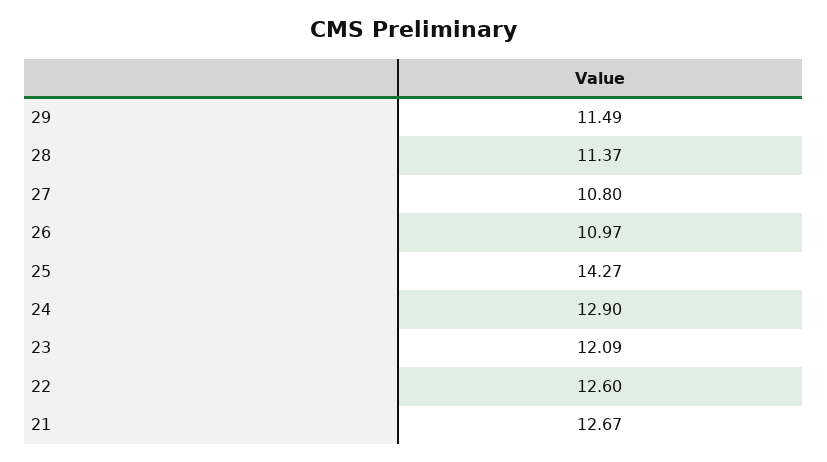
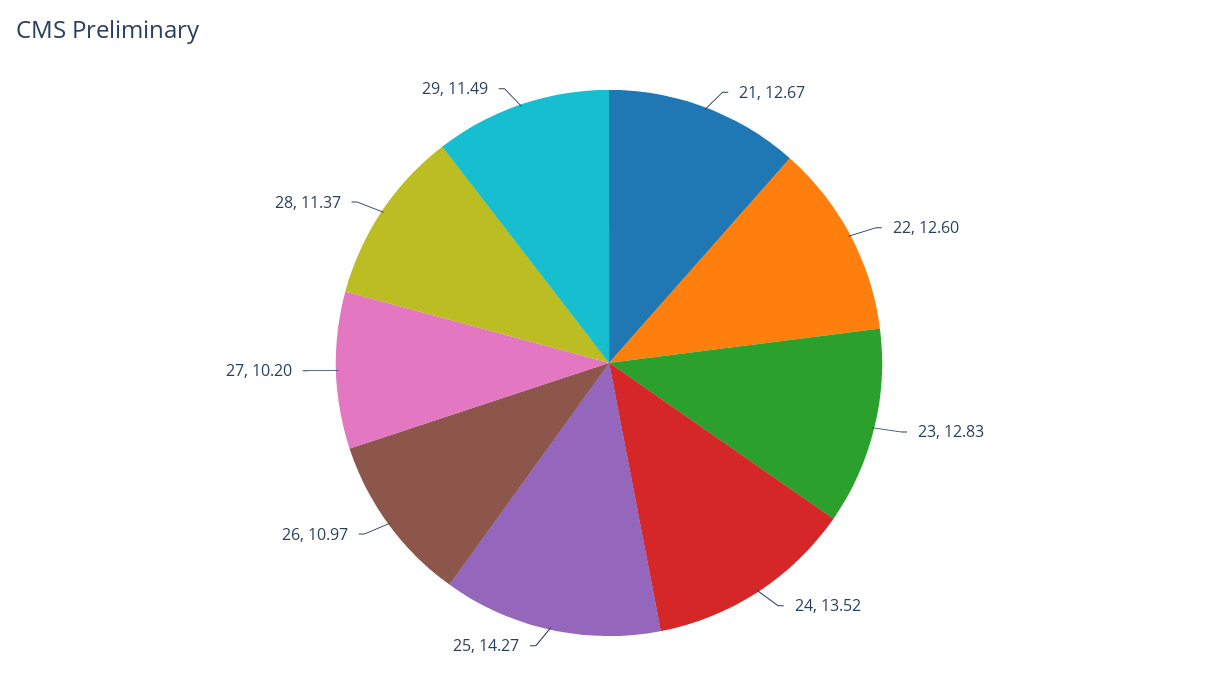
27: 10.8 -> 10.2
24: 12.9 -> 13.52
23: 12.09 -> 12.83

